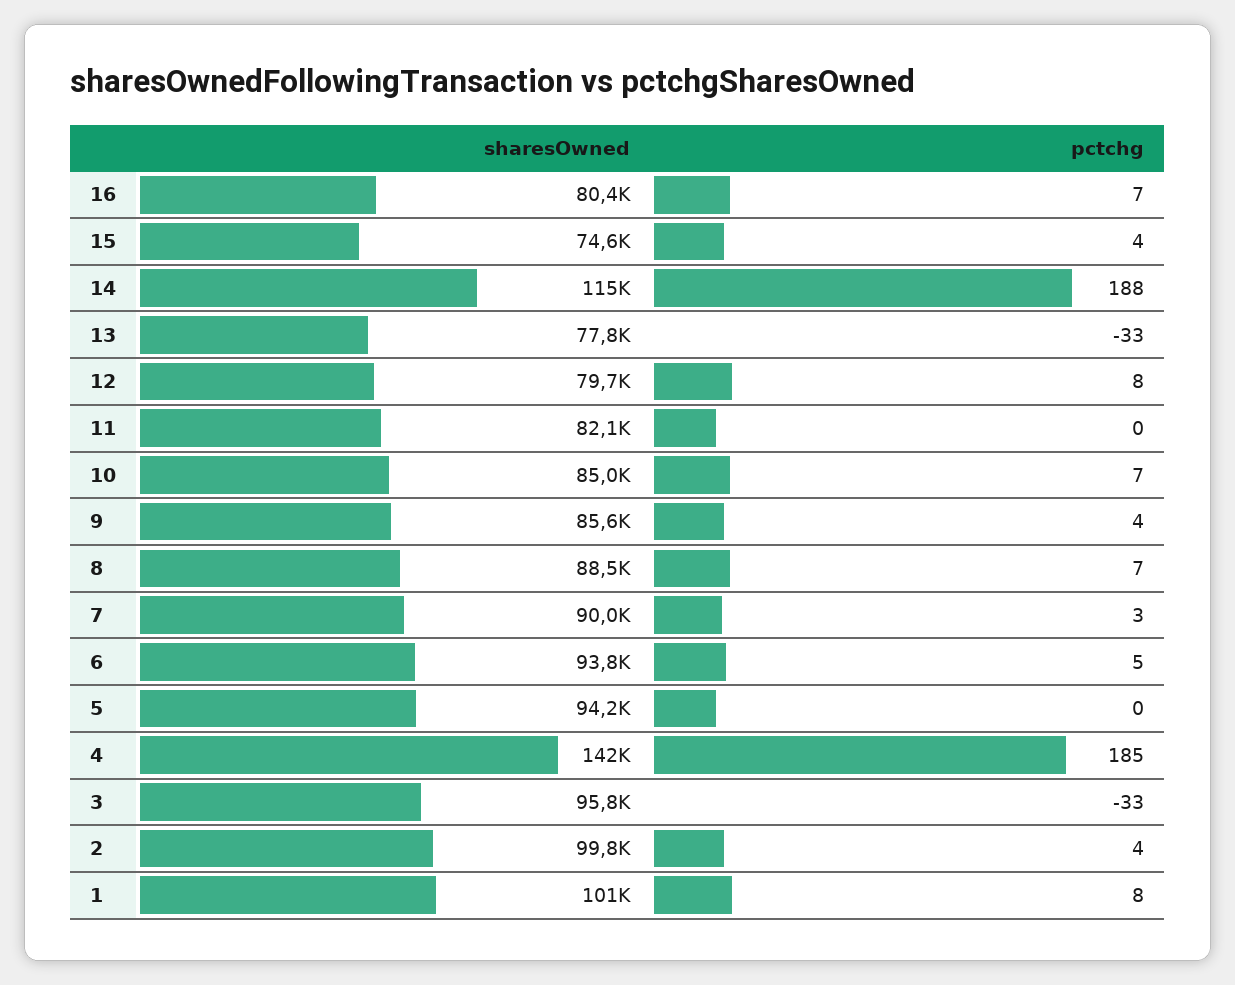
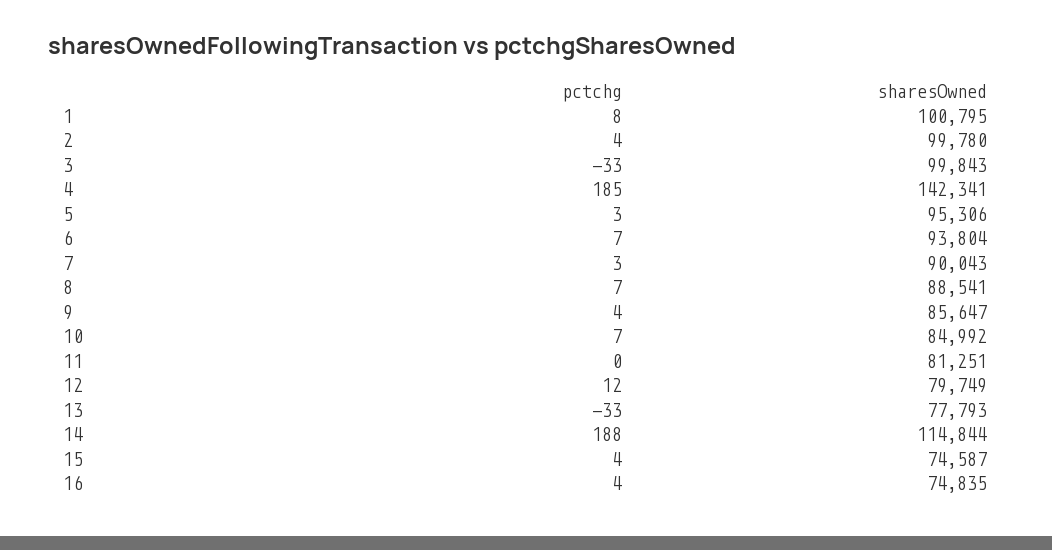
sharesOwned, 16: 80400 -> 74835
pctchg, 16: 7 -> 4
pctchg, 12: 8 -> 12
sharesOwned, 11: 82100 -> 81251
pctchg, 6: 5 -> 7
sharesOwned, 5: 94200 -> 95306
pctchg, 5: 0 -> 3
sharesOwned, 3: 95800 -> 99843

